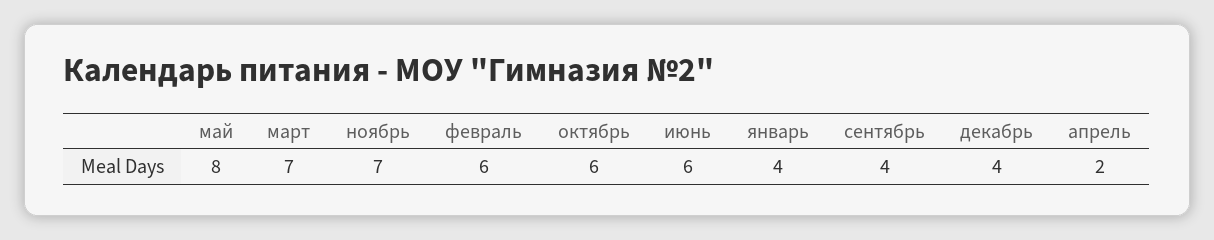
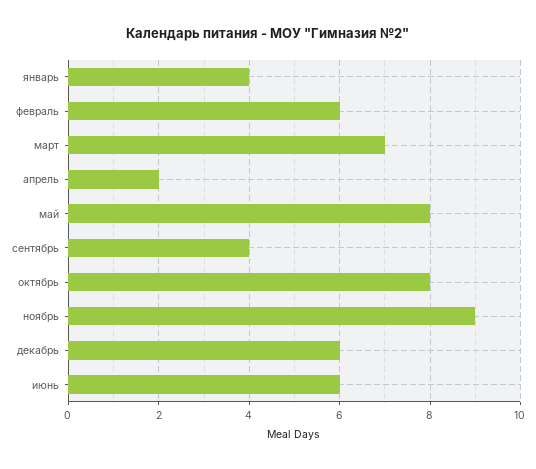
ноябрь: 7 -> 9
октябрь: 6 -> 8
декабрь: 4 -> 6

